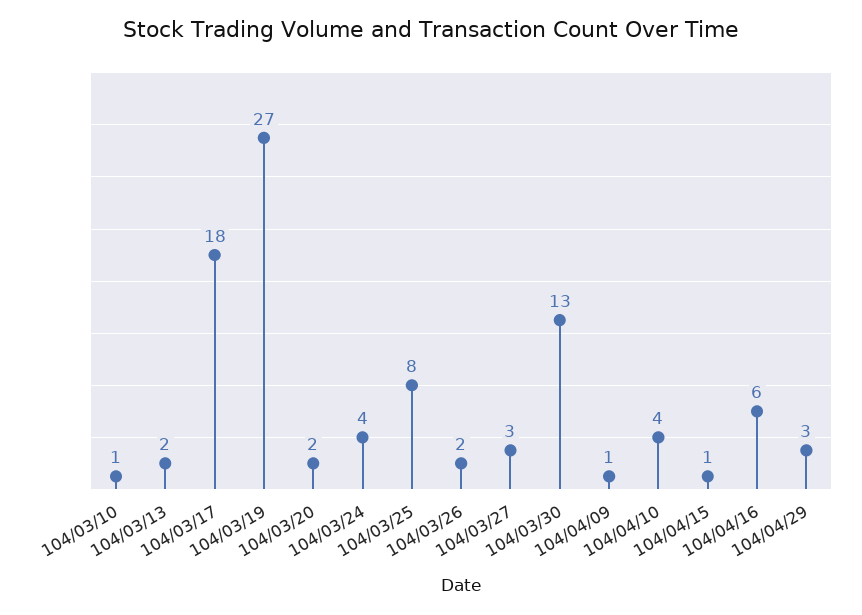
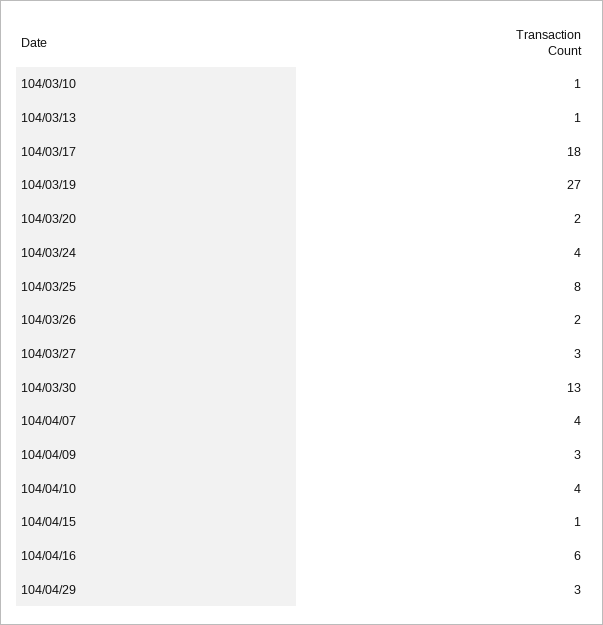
104/03/13: 2 -> 1
104/04/09: 1 -> 3
104/04/07: none -> 4

